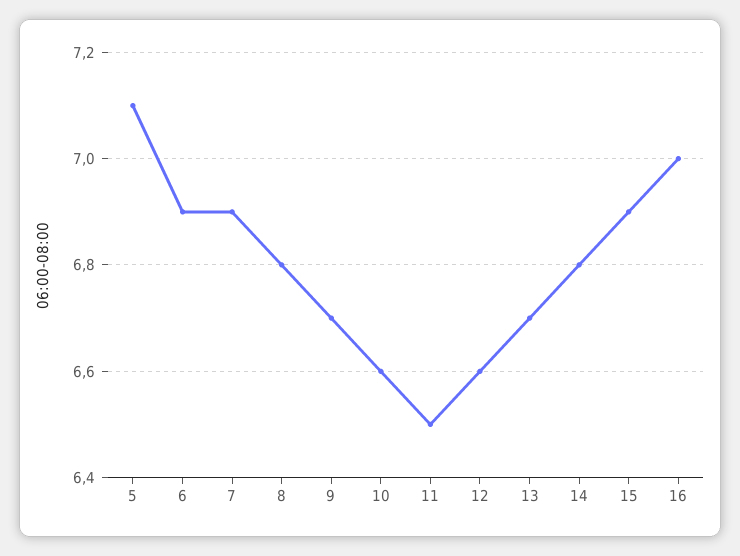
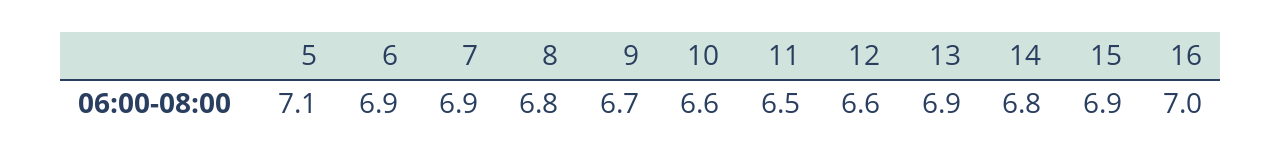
13: 6.7 -> 6.9

